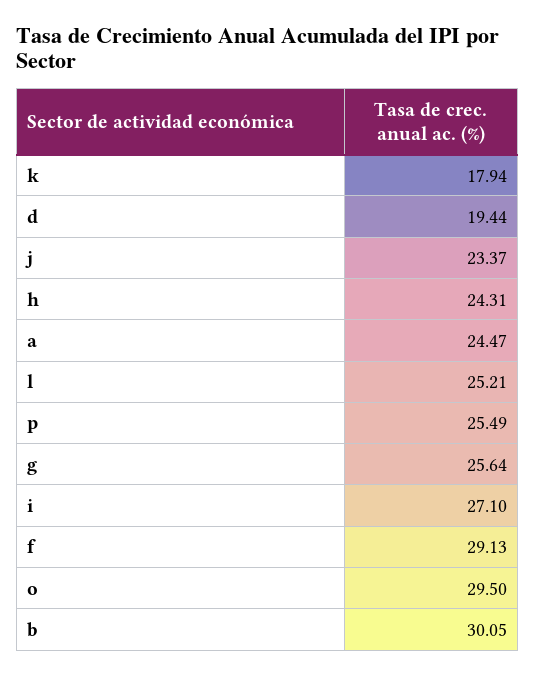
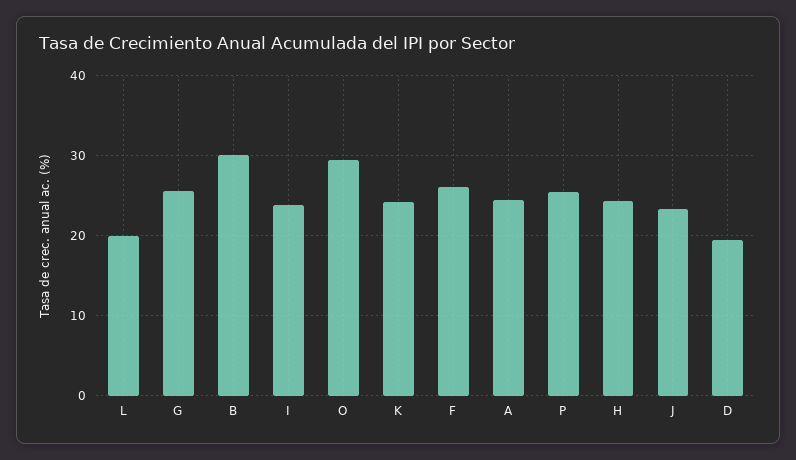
k: 17.94 -> 24
l: 25.21 -> 20
i: 27.1 -> 24
f: 29.13 -> 26

